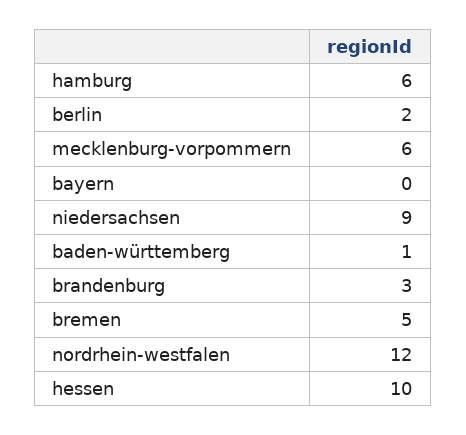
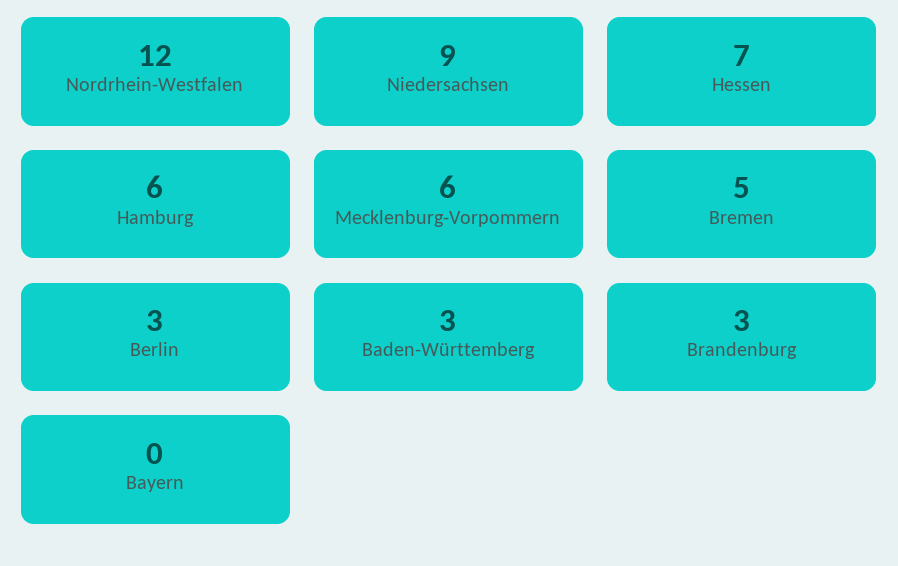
berlin: 2 -> 3
baden-württemberg: 1 -> 3
hessen: 10 -> 7

